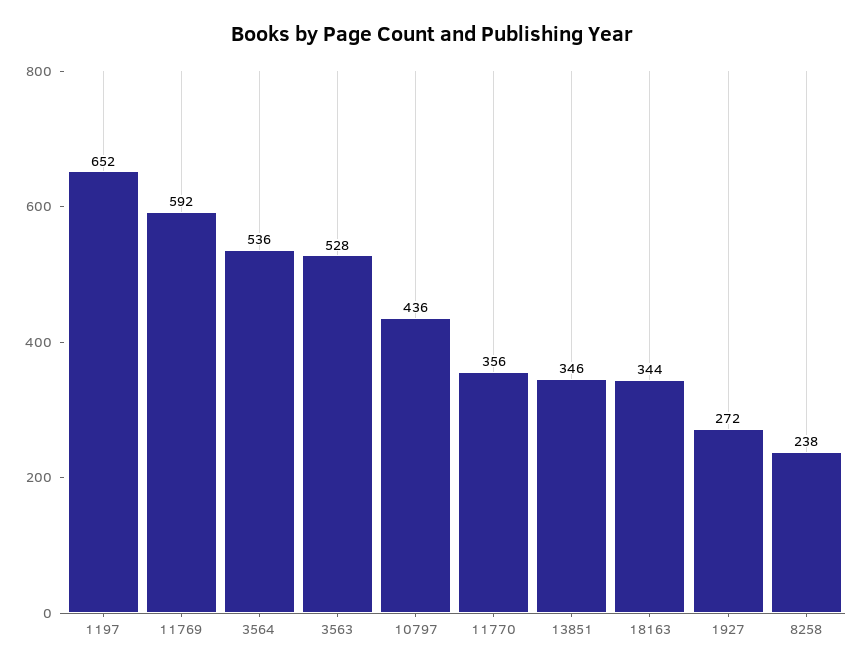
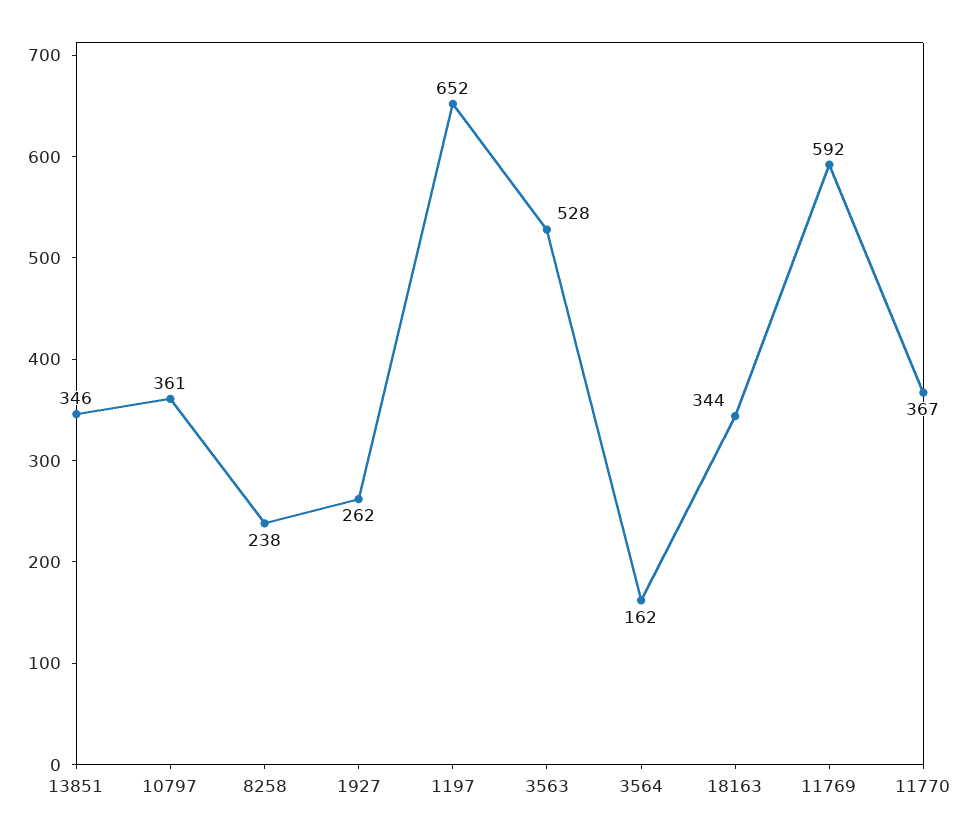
3564: 536 -> 162
10797: 436 -> 361
11770: 356 -> 367
1927: 272 -> 262

